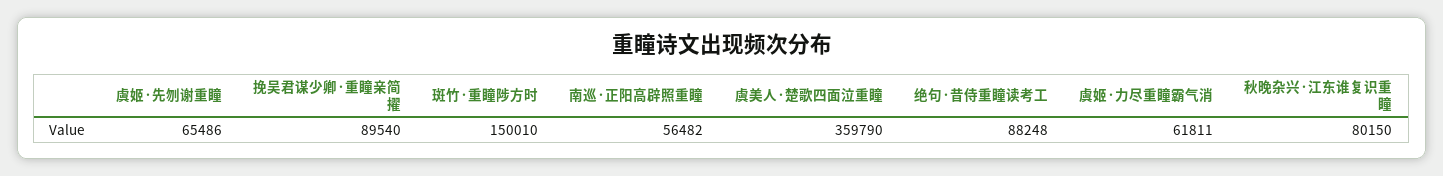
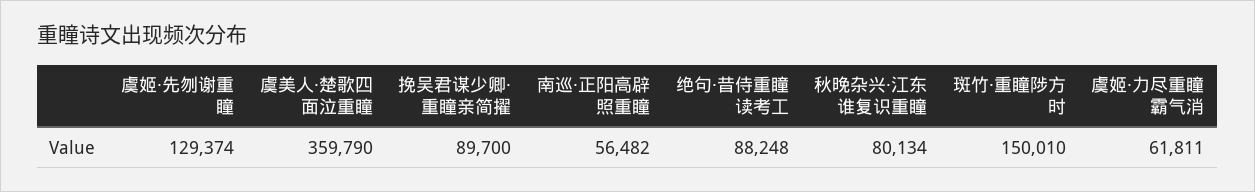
虞姬·先刎谢重瞳: 65486 -> 129374
挽吴君谋少卿·重瞳亲简擢: 89540 -> 89700
秋晚杂兴·江东谁复识重瞳: 80150 -> 80134

